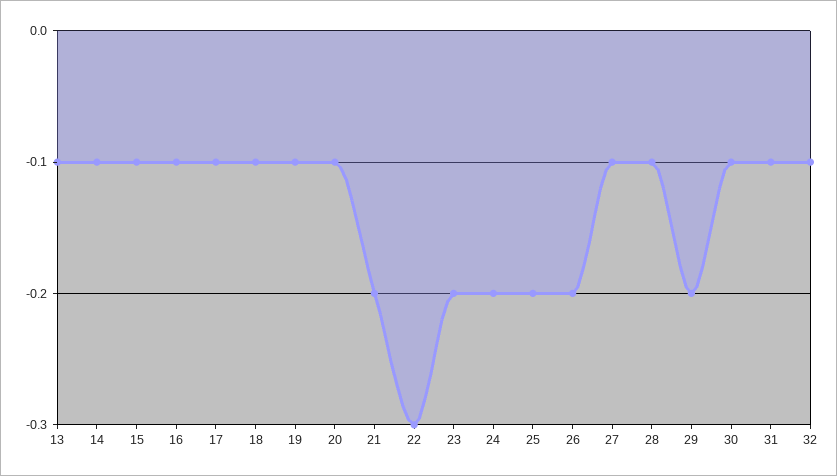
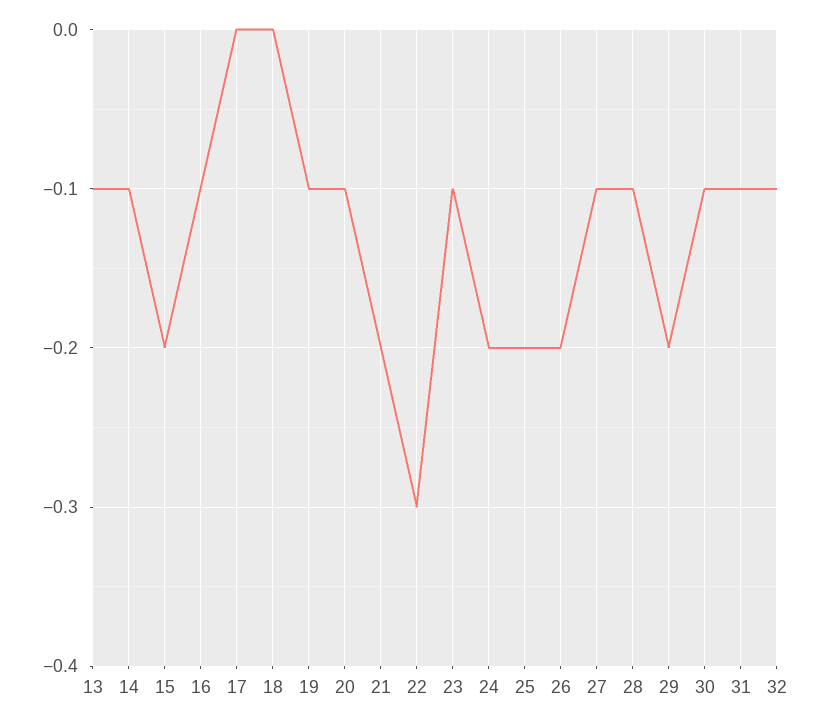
15: -0.1 -> -0.2
17: -0.1 -> 0
18: -0.1 -> 0
23: -0.2 -> -0.1

